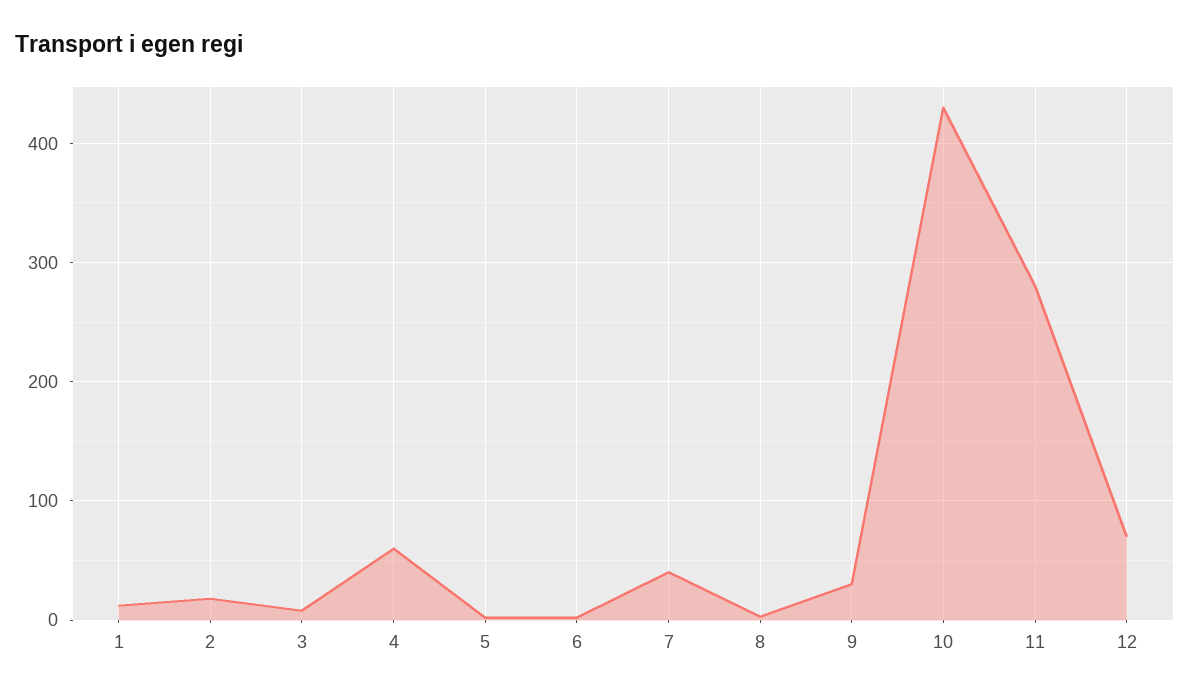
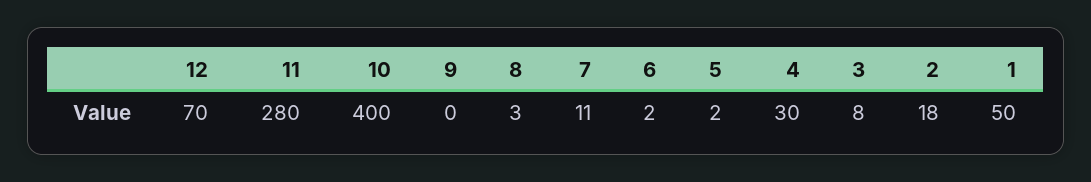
1: 10 -> 50
4: 60 -> 30
7: 40 -> 11
9: 30 -> 0
10: 430 -> 400

